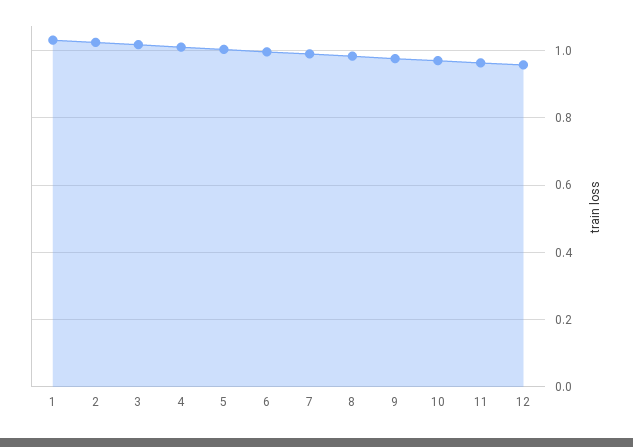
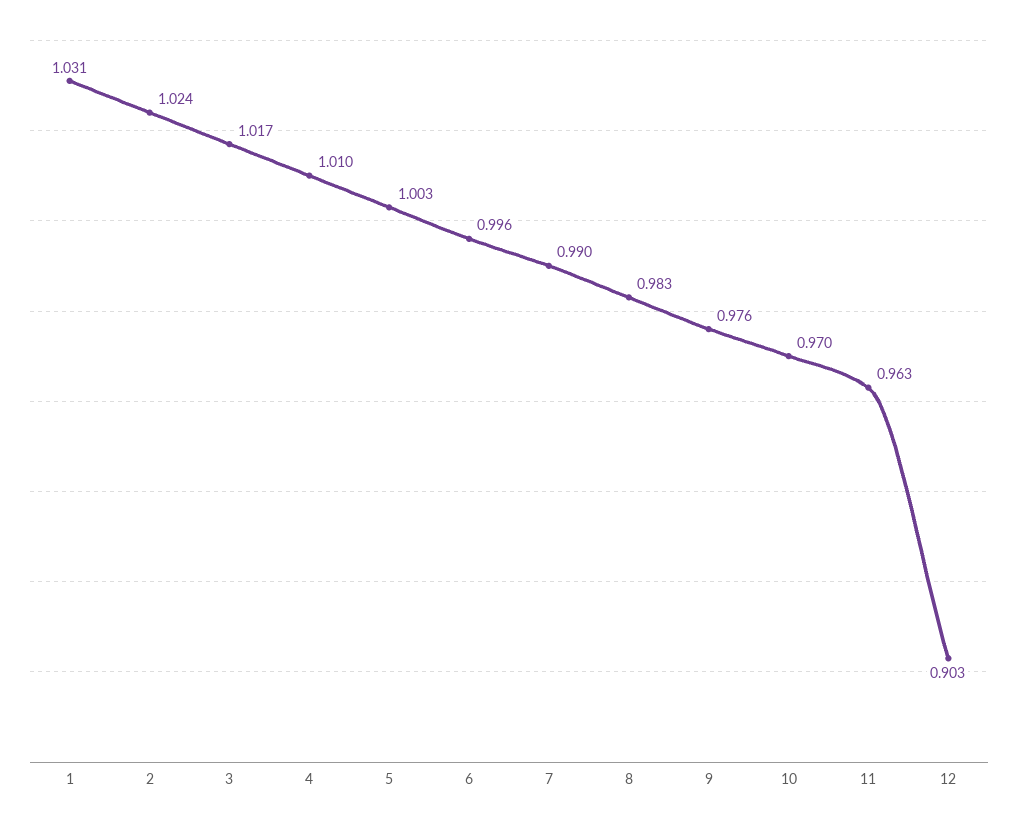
12: 0.96 -> 0.903

